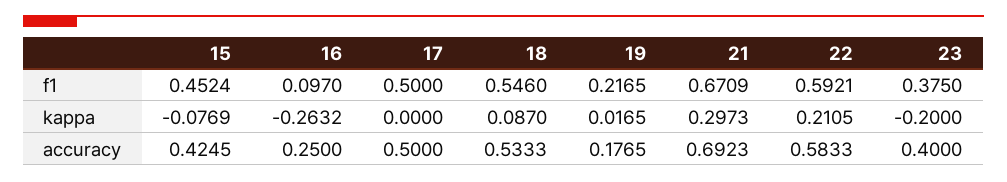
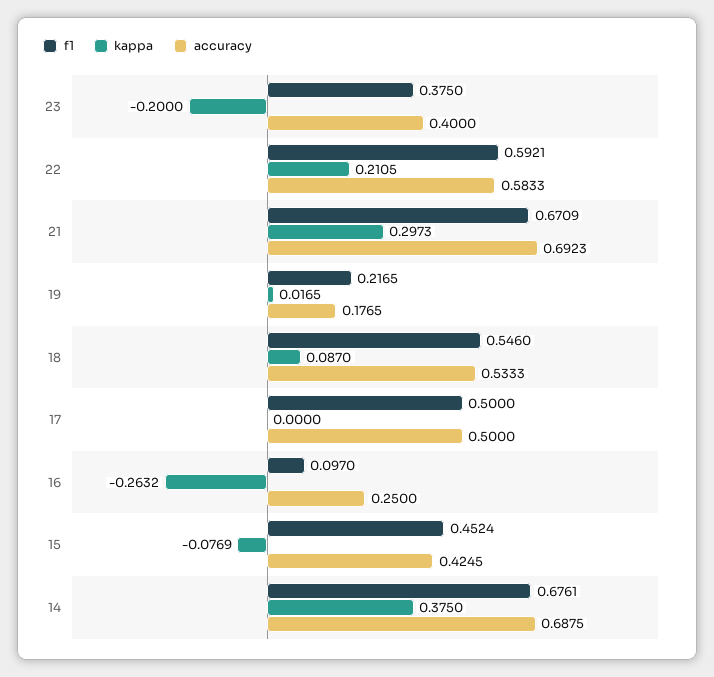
f1, 14: none -> 0.6761
kappa, 14: none -> 0.375
accuracy, 14: none -> 0.6875

